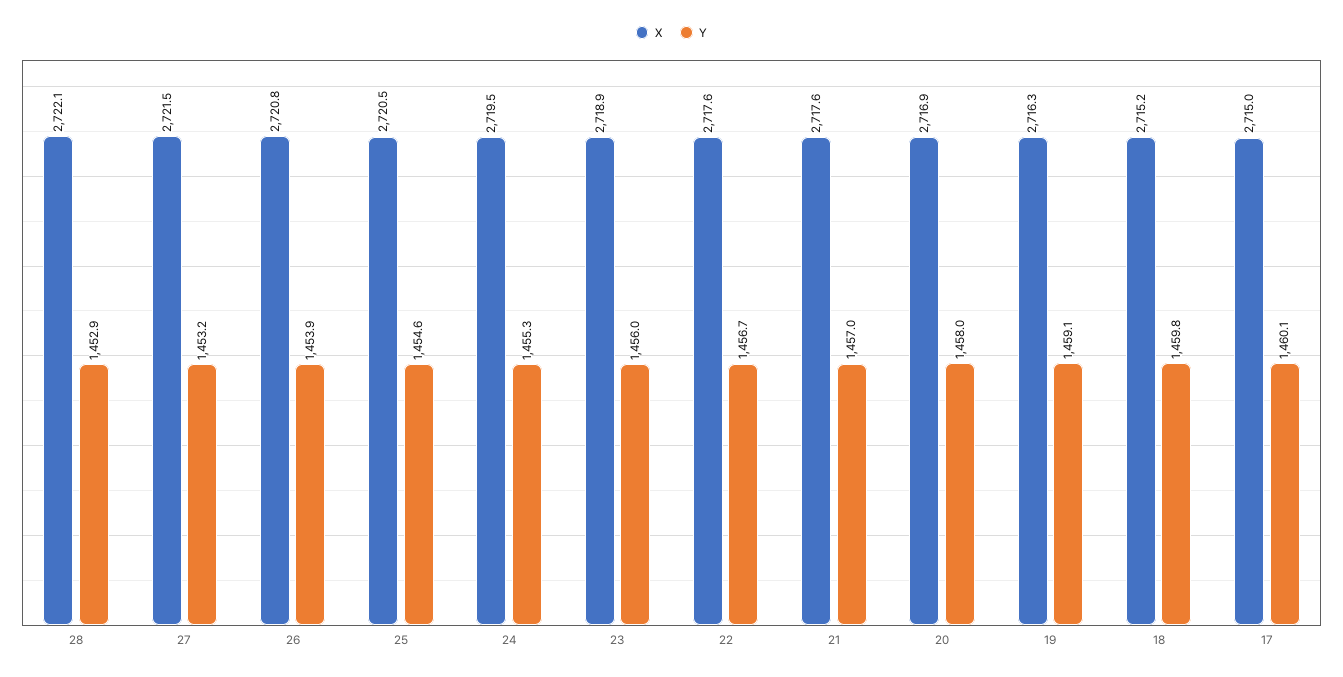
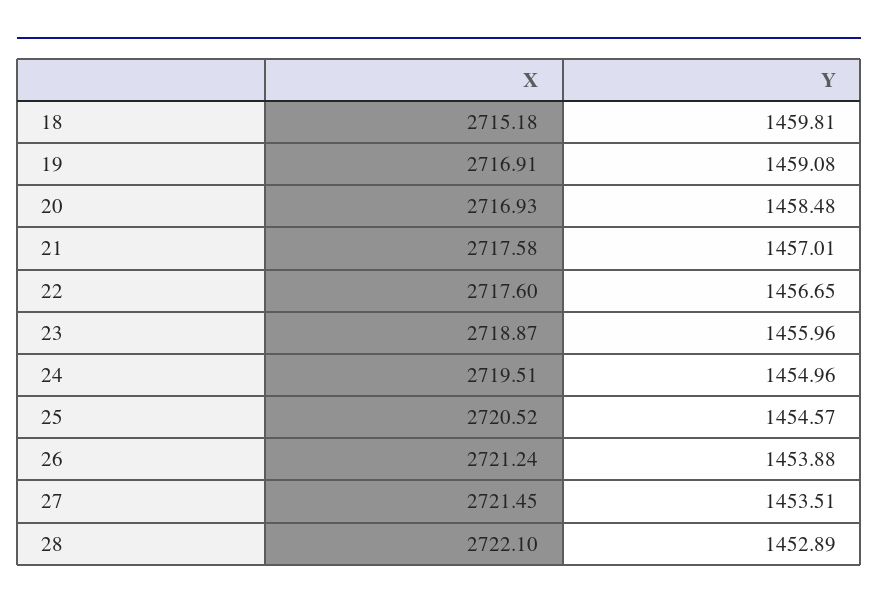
Y, 27: 1453.2 -> 1453.51
X, 26: 2720.8 -> 2721.24
Y, 24: 1455.3 -> 1454.96
Y, 20: 1458 -> 1458.48
X, 19: 2716.3 -> 2716.91
X, 17: 2715 -> none
Y, 17: 1460.1 -> none

